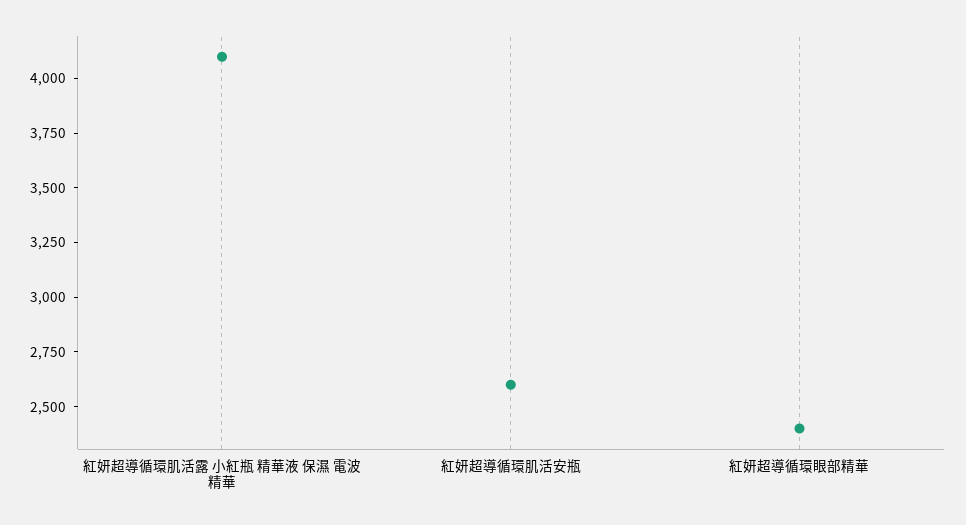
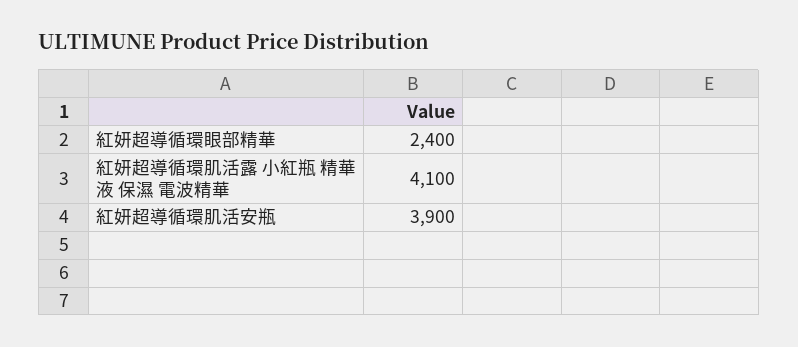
紅妍超導循環肌活安瓶: 2600 -> 3900

